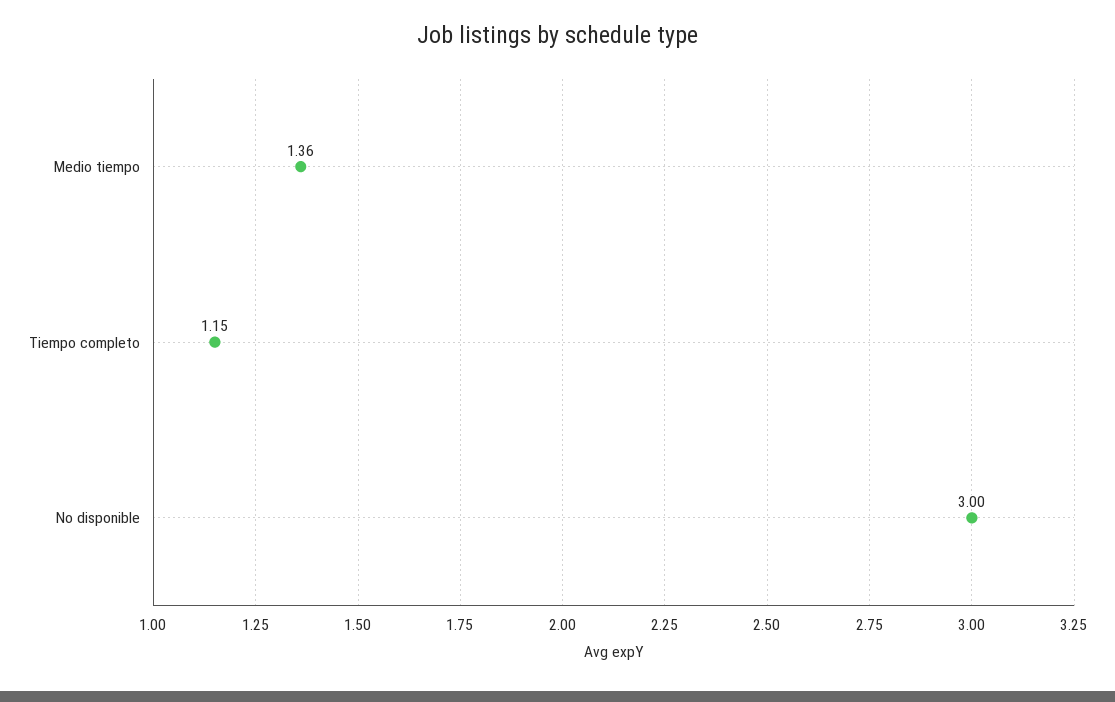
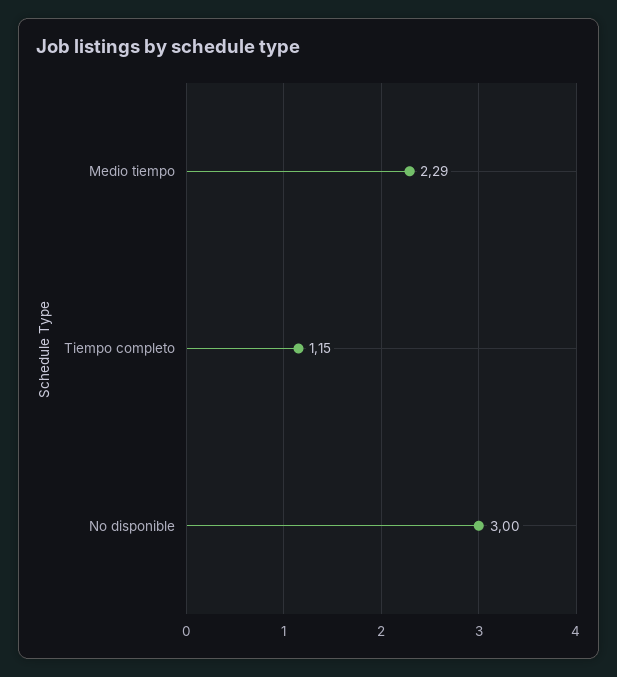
Medio tiempo: 1.36 -> 2.29

